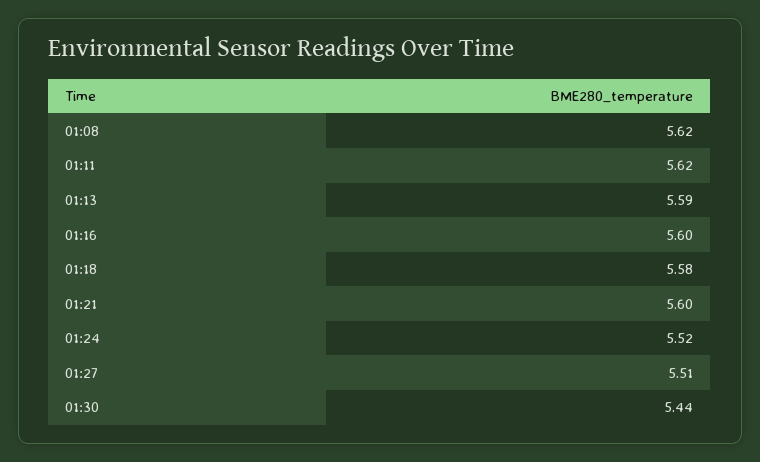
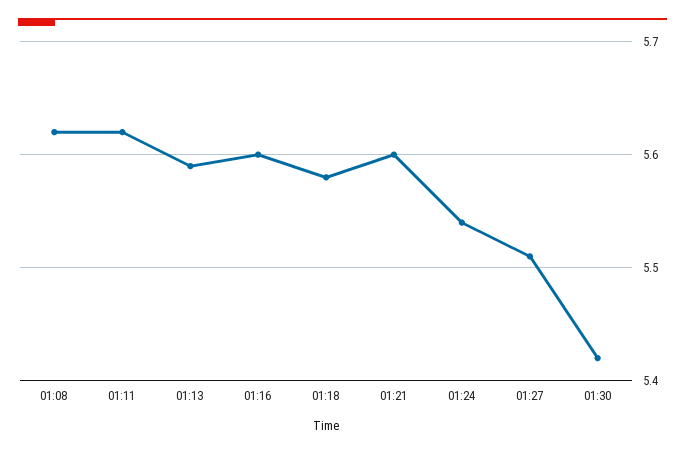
01:24: 5.52 -> 5.54
01:30: 5.44 -> 5.42

